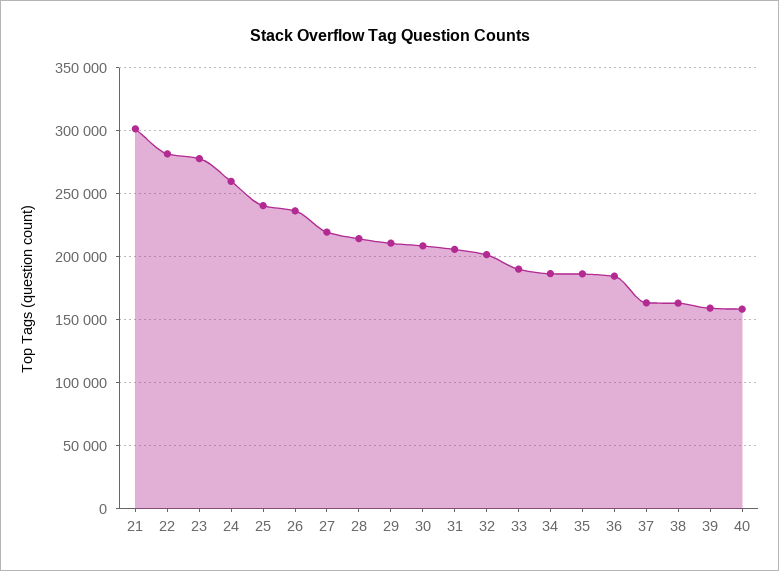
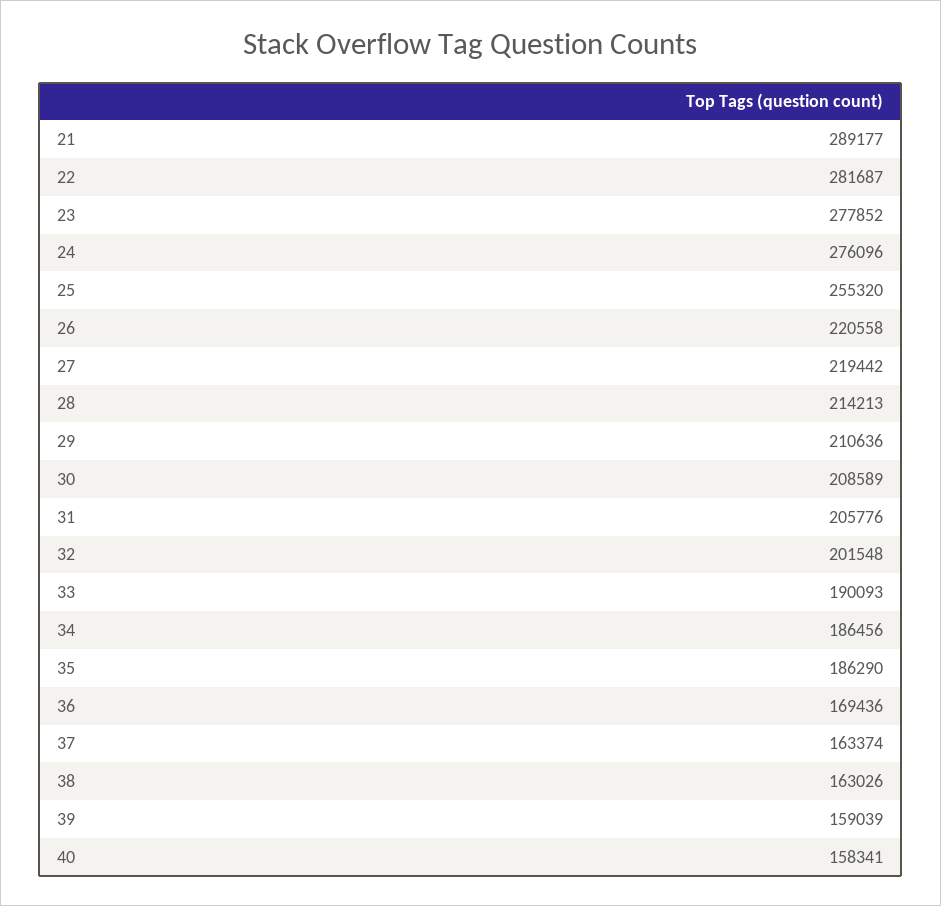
21: 300000 -> 289177
24: 260000 -> 276096
25: 240000 -> 255320
26: 235000 -> 220558
36: 185000 -> 169436

